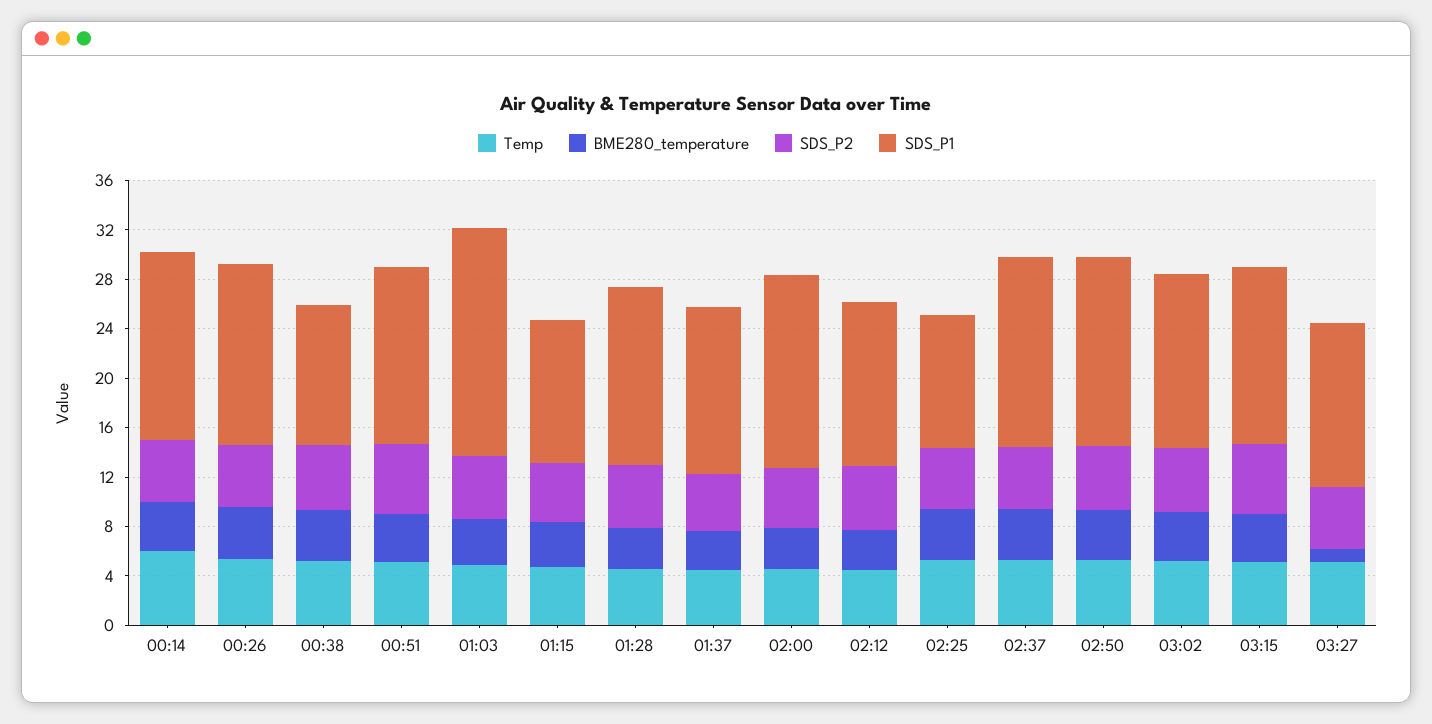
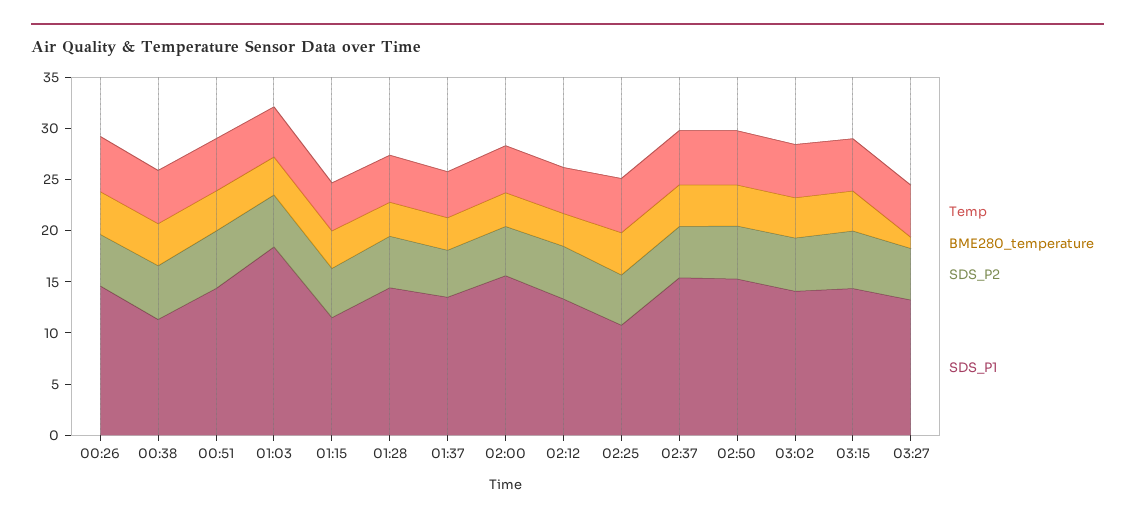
Temp, 00:14: 6 -> none
BME280_temperature, 00:14: 4 -> none
SDS_P2, 00:14: 5 -> none
SDS_P1, 00:14: 15 -> none

